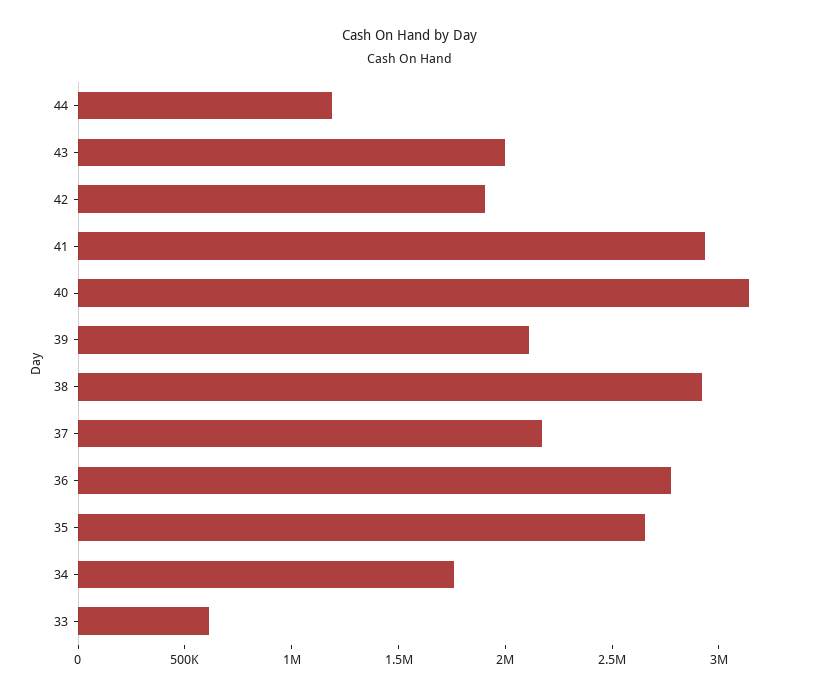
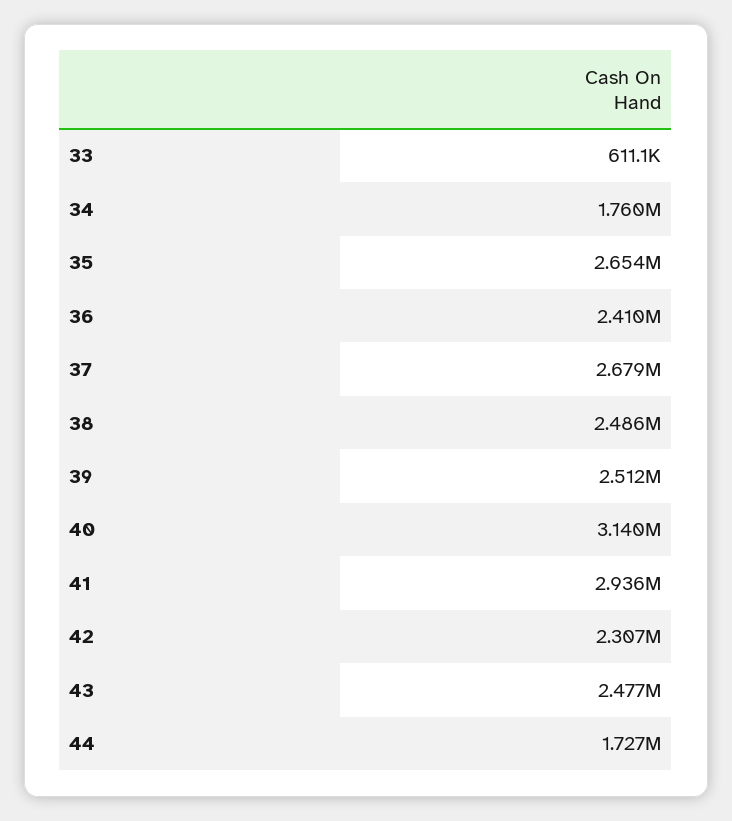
44: 1200000 -> 1727000
43: 2000000 -> 2477000
42: 1900000 -> 2307000
39: 2100000 -> 2512000
38: 2900000 -> 2486000
37: 2200000 -> 2679000
36: 2800000 -> 2410000

